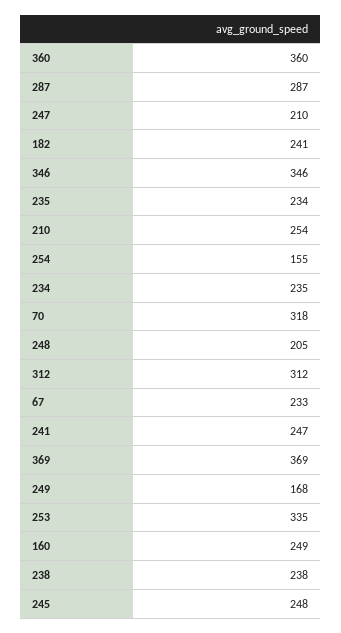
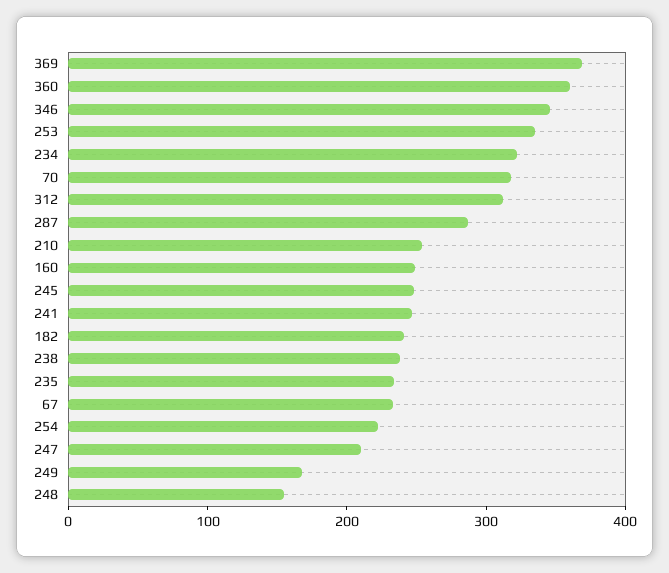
254: 155 -> 220
234: 235 -> 320
248: 205 -> 160

